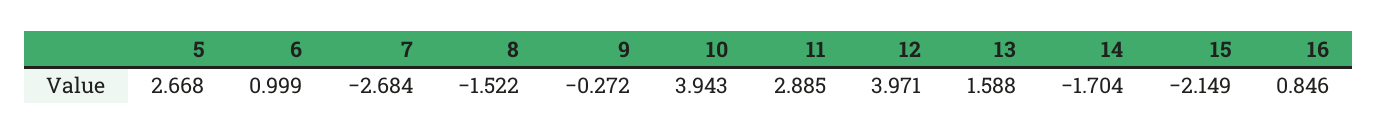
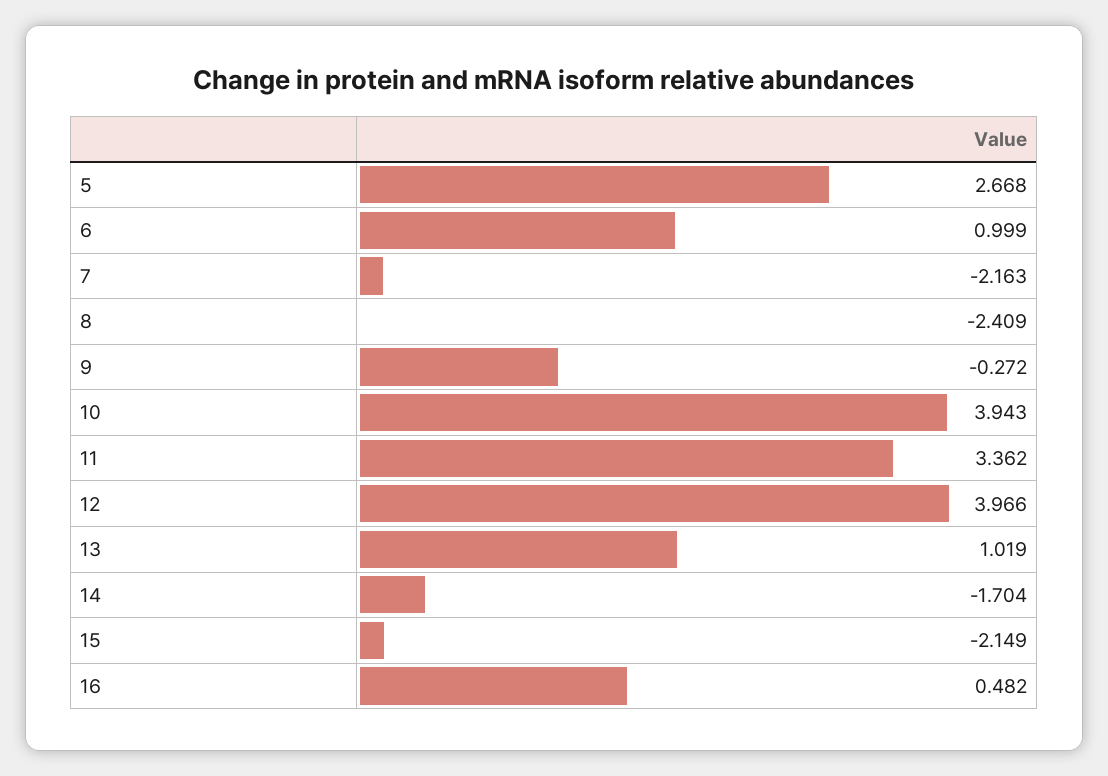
7: -2.684 -> -2.163
8: -1.522 -> -2.409
11: 2.885 -> 3.362
12: 3.971 -> 3.966
13: 1.588 -> 1.019
16: 0.846 -> 0.482

